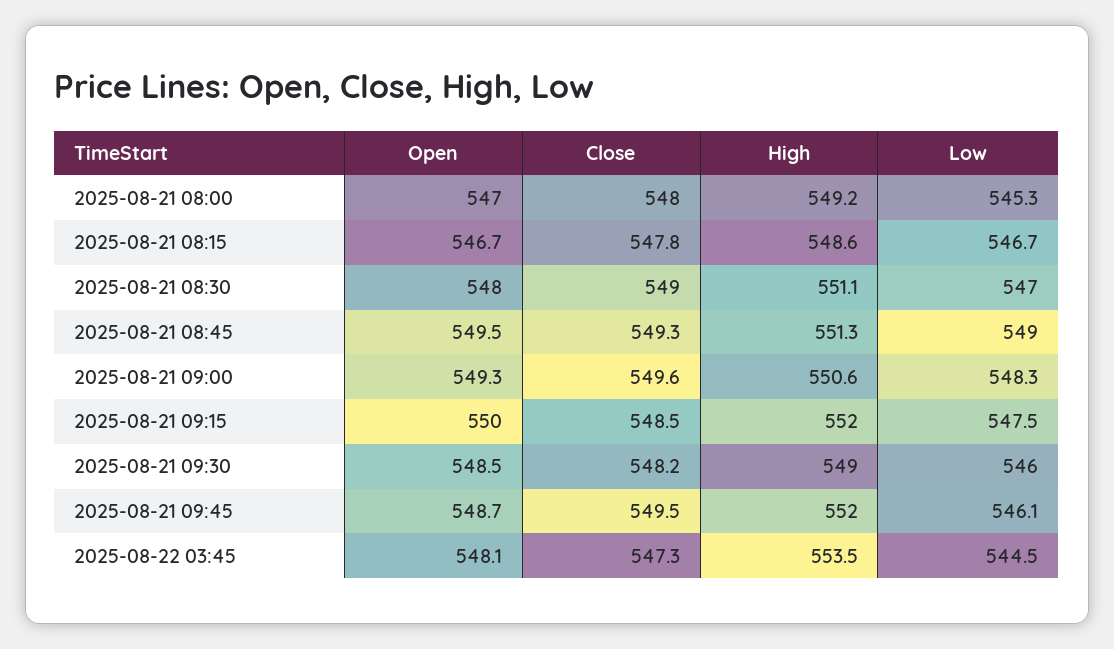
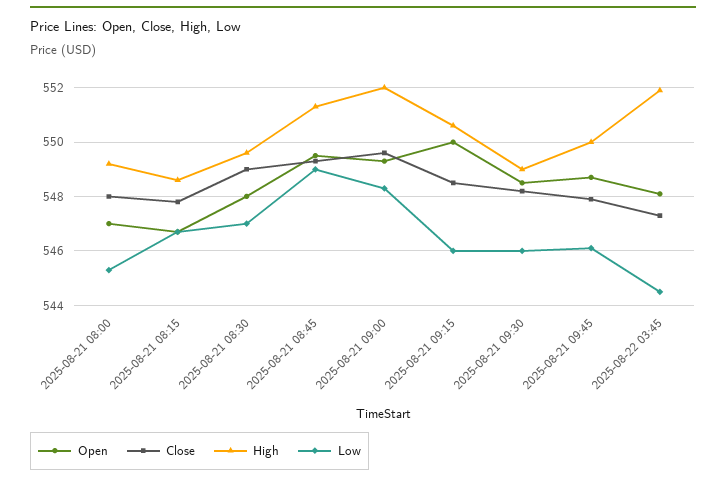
High, 2025-08-21 08:30: 551.1 -> 549.5
High, 2025-08-21 09:00: 550.6 -> 552
High, 2025-08-21 09:15: 552 -> 550.5
Low, 2025-08-21 09:15: 547.5 -> 546
Close, 2025-08-21 09:45: 549.5 -> 548
High, 2025-08-21 09:45: 552 -> 550
High, 2025-08-22 03:45: 553.5 -> 552

